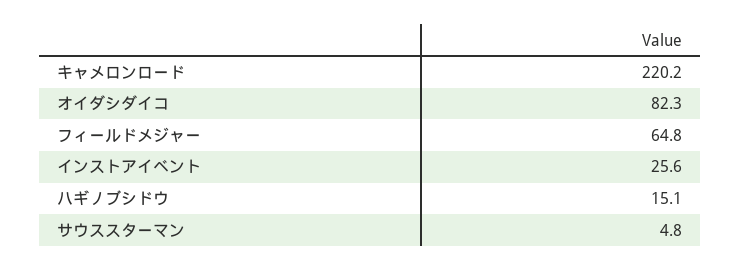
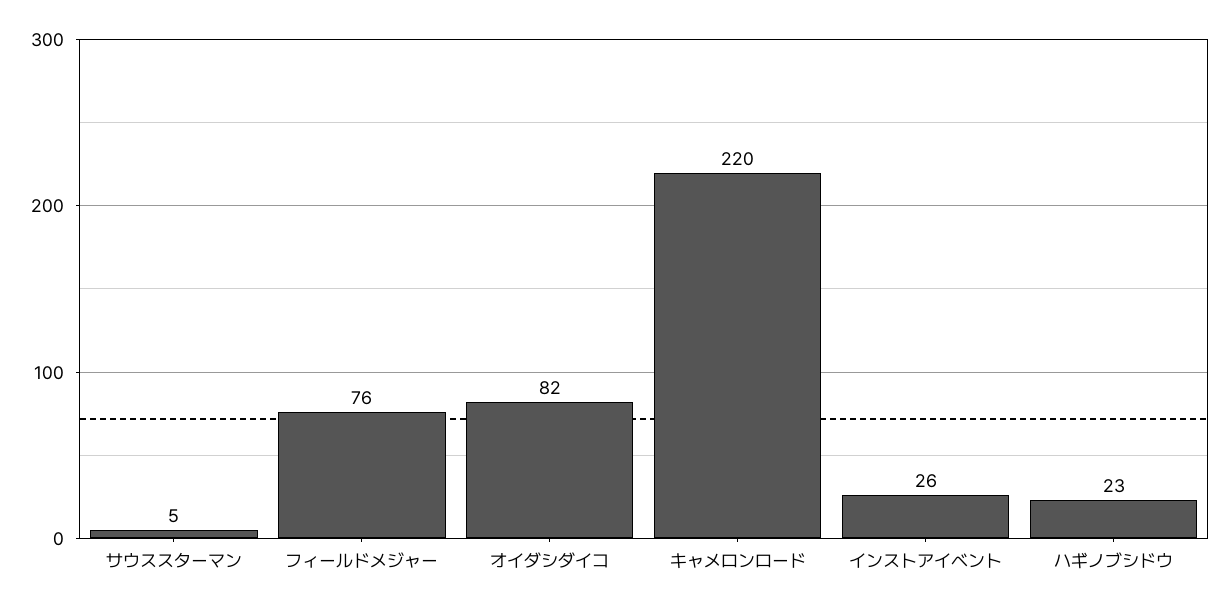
フィールドメジャー: 64.8 -> 76
ハギノブシドウ: 15.1 -> 23

